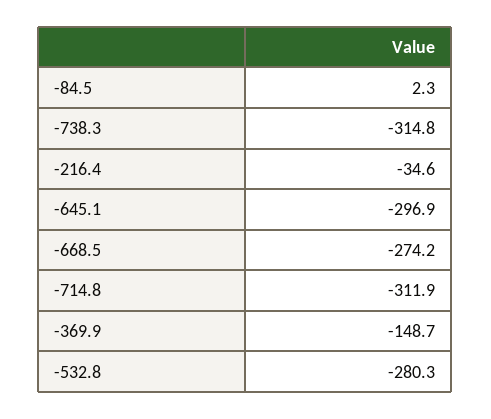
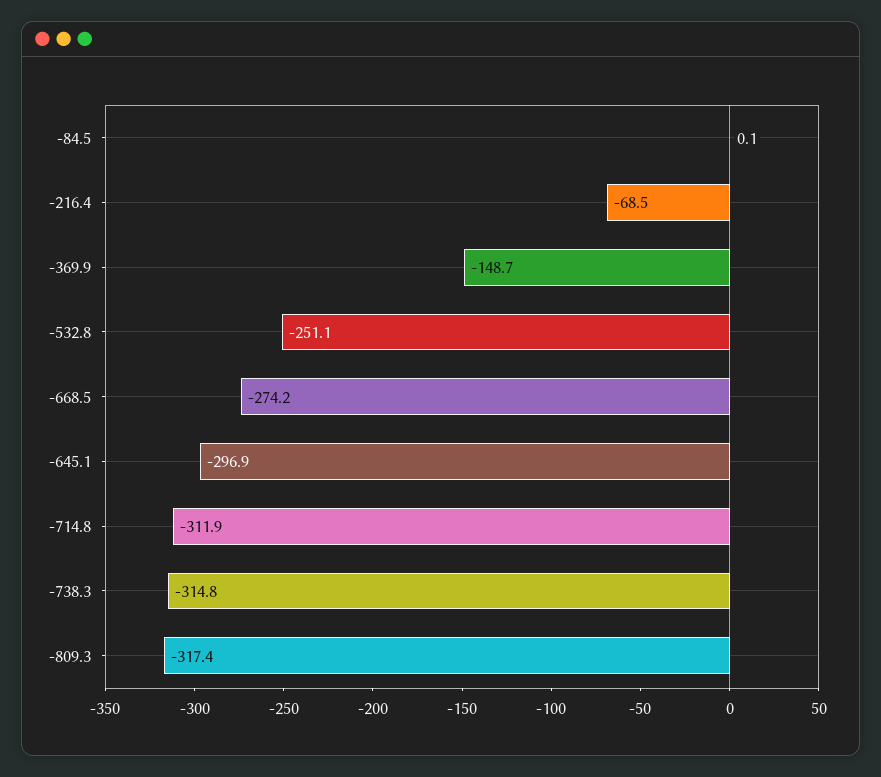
-84.5: 2.3 -> 0.1
-216.4: -34.6 -> -68.5
-532.8: -280.3 -> -251.1
-809.3: none -> -317.4

